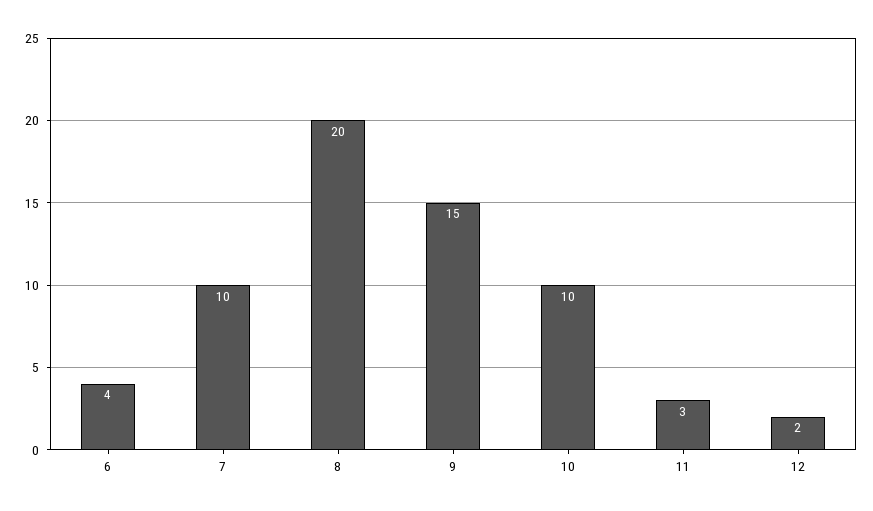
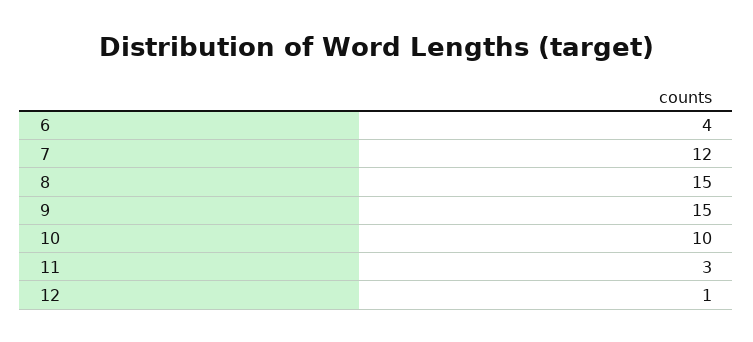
7: 10 -> 12
8: 20 -> 15
12: 2 -> 1

